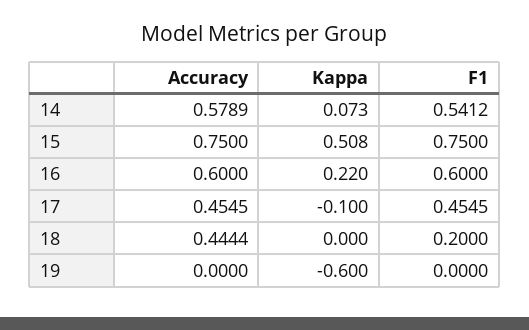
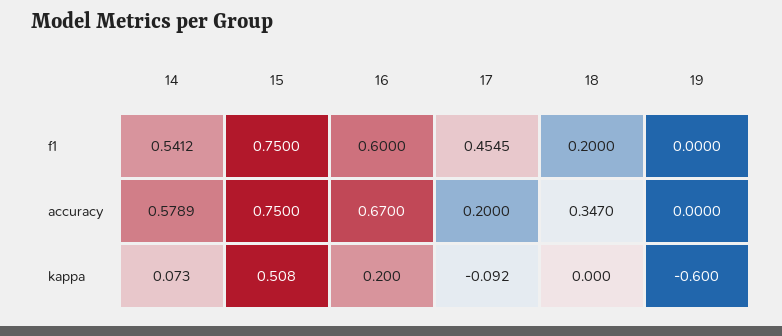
Accuracy, 16: 0.6 -> 0.67
Kappa, 16: 0.22 -> 0.2
Accuracy, 17: 0.4545 -> 0.2
Kappa, 17: -0.1 -> -0.092
Accuracy, 18: 0.4444 -> 0.347

